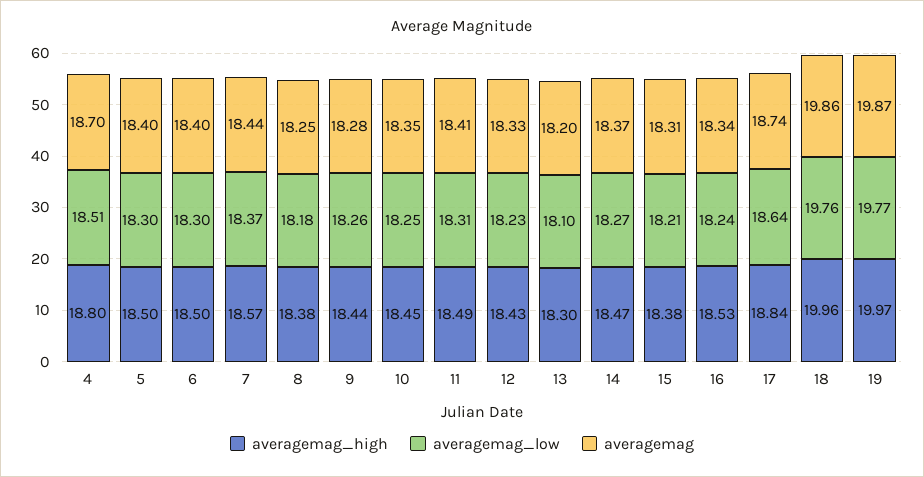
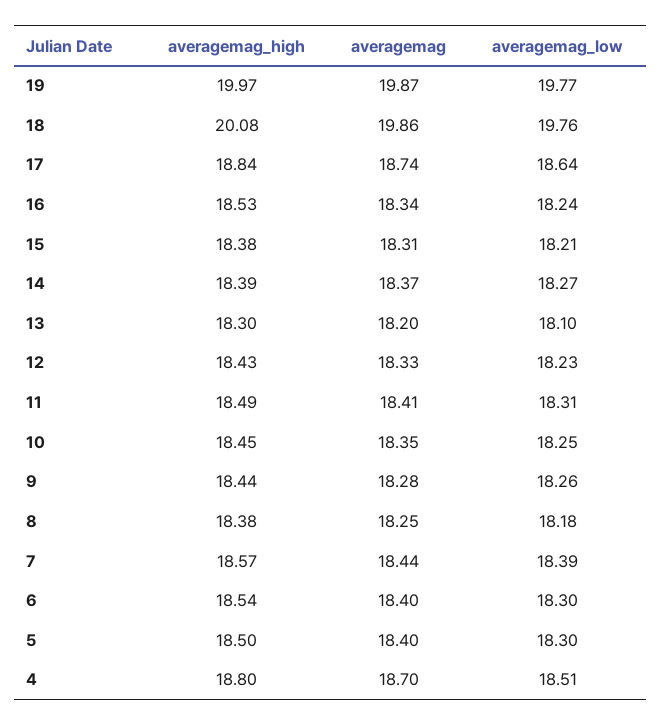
averagemag_high, 6: 18.5 -> 18.54
averagemag_low, 7: 18.37 -> 18.39
averagemag_high, 14: 18.47 -> 18.39
averagemag_high, 18: 19.96 -> 20.08

